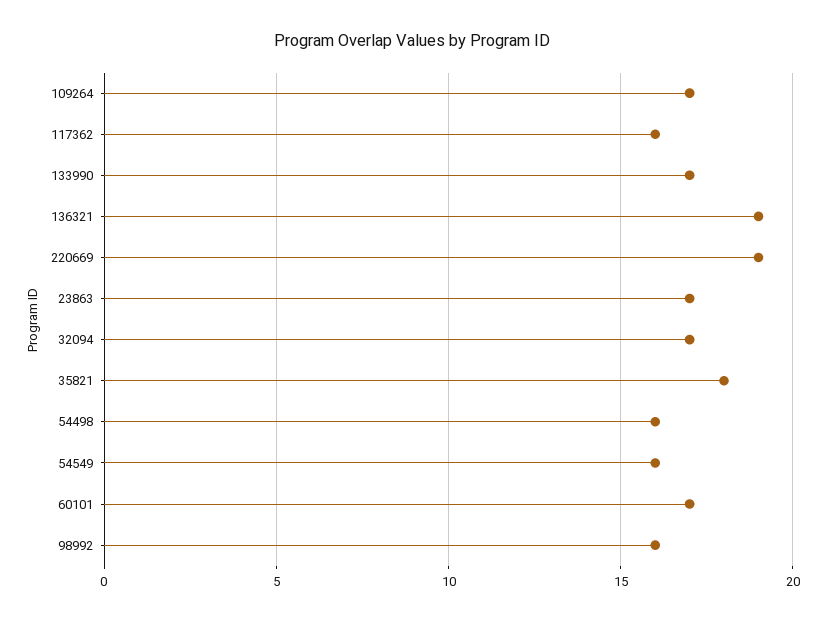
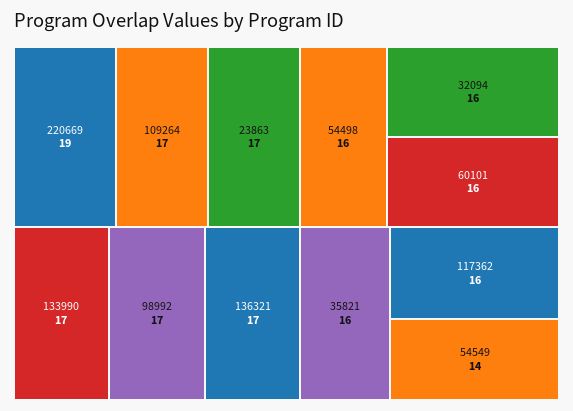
136321: 19 -> 17
32094: 17 -> 16
35821: 18 -> 16
54549: 16 -> 14
60101: 17 -> 16
98992: 16 -> 17

